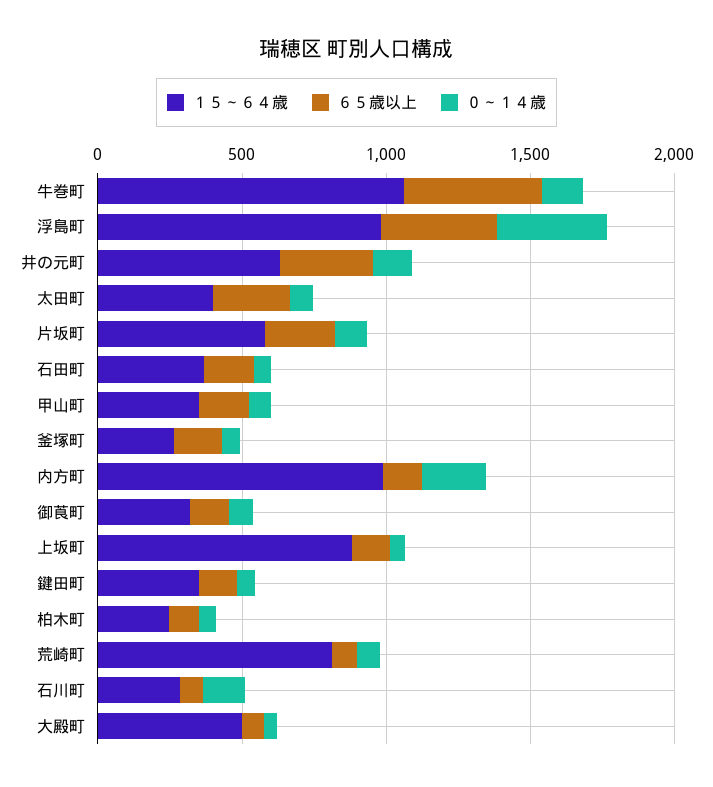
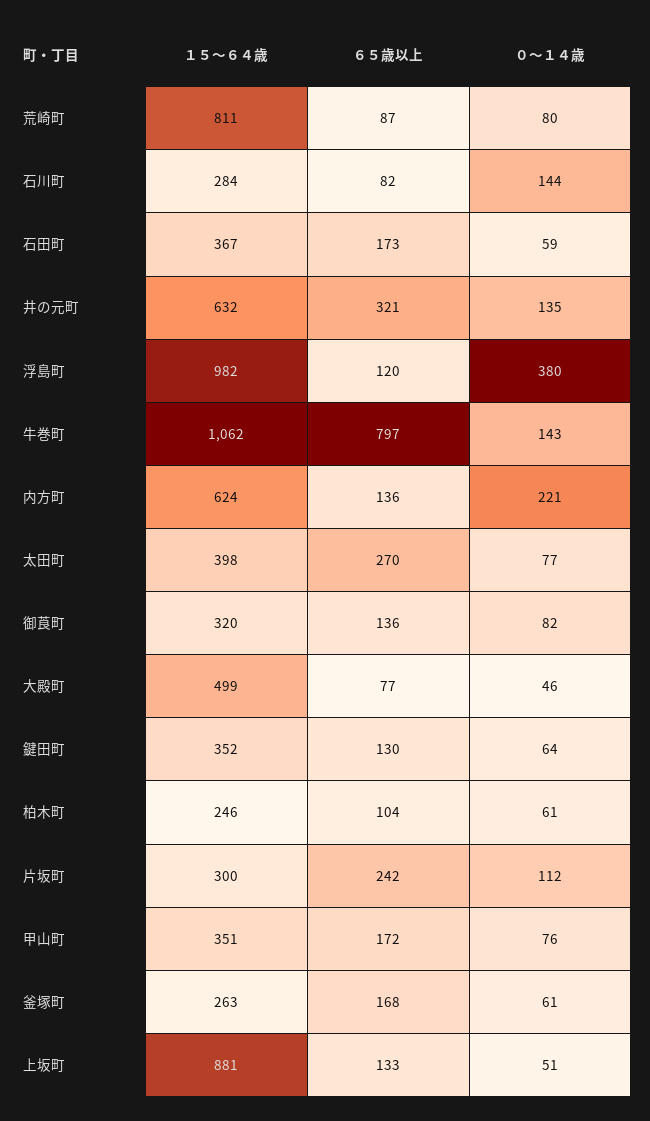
６５歳以上, 牛巻町: 500 -> 797
６５歳以上, 浮島町: 400 -> 120
１５～６４歳, 片坂町: 600 -> 300
１５～６４歳, 内方町: 1000 -> 624

